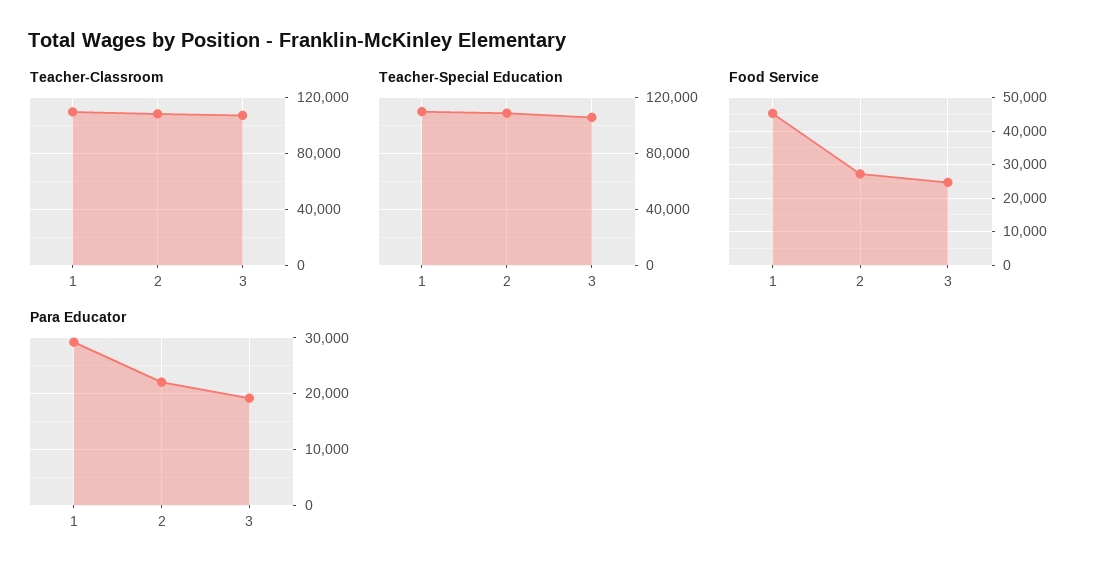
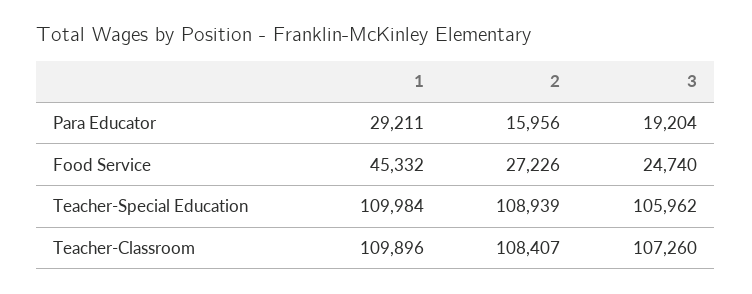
Para Educator, 2: 22000 -> 15956

